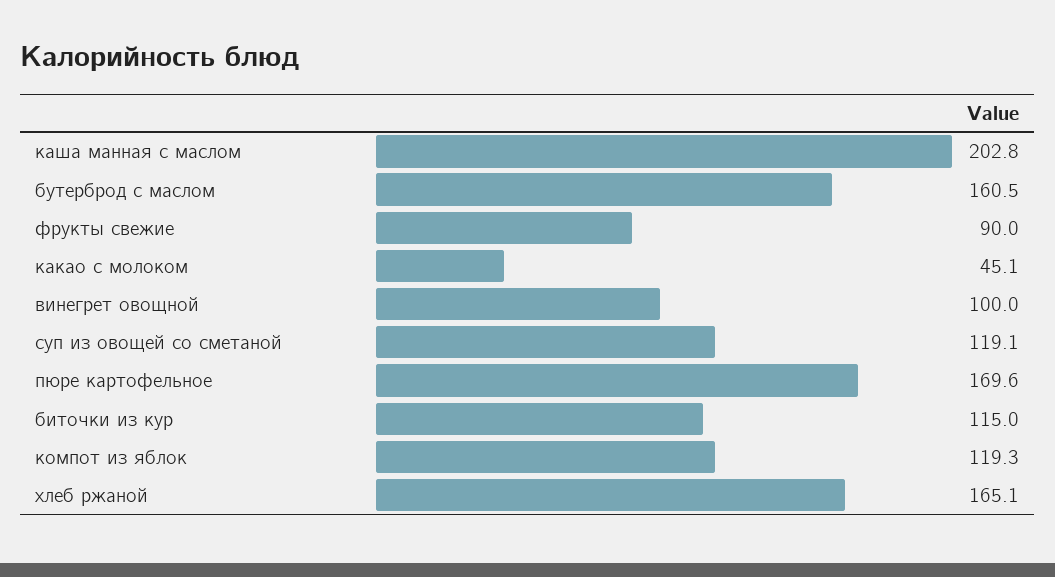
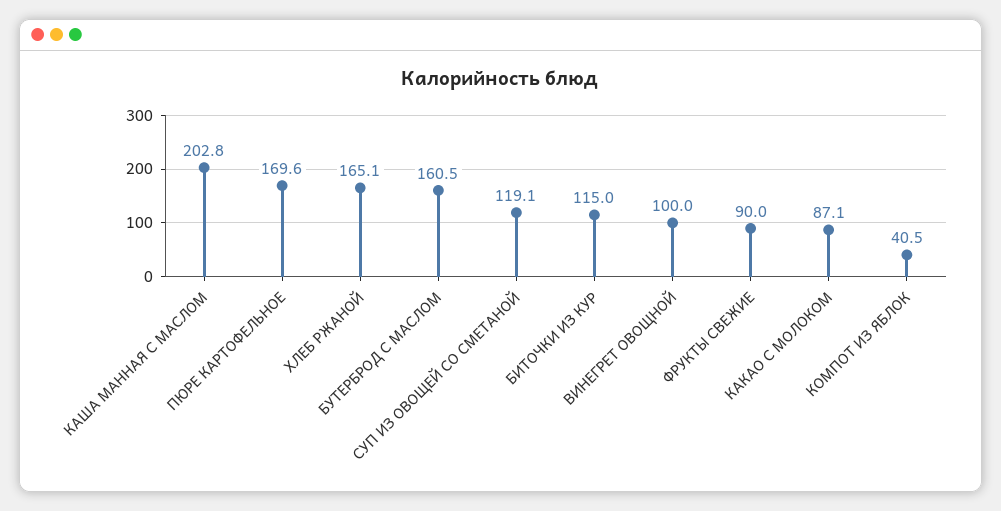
какао с молоком: 45.1 -> 87.1
компот из яблок: 119.3 -> 40.5

